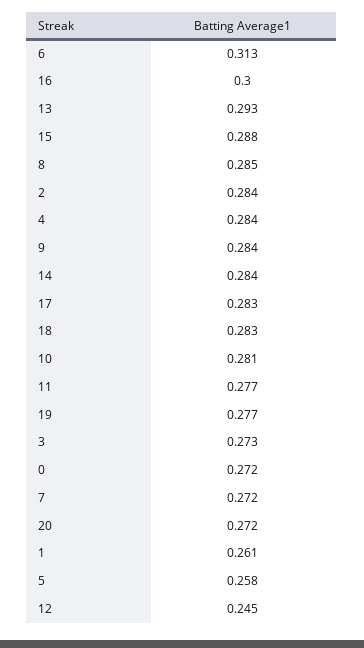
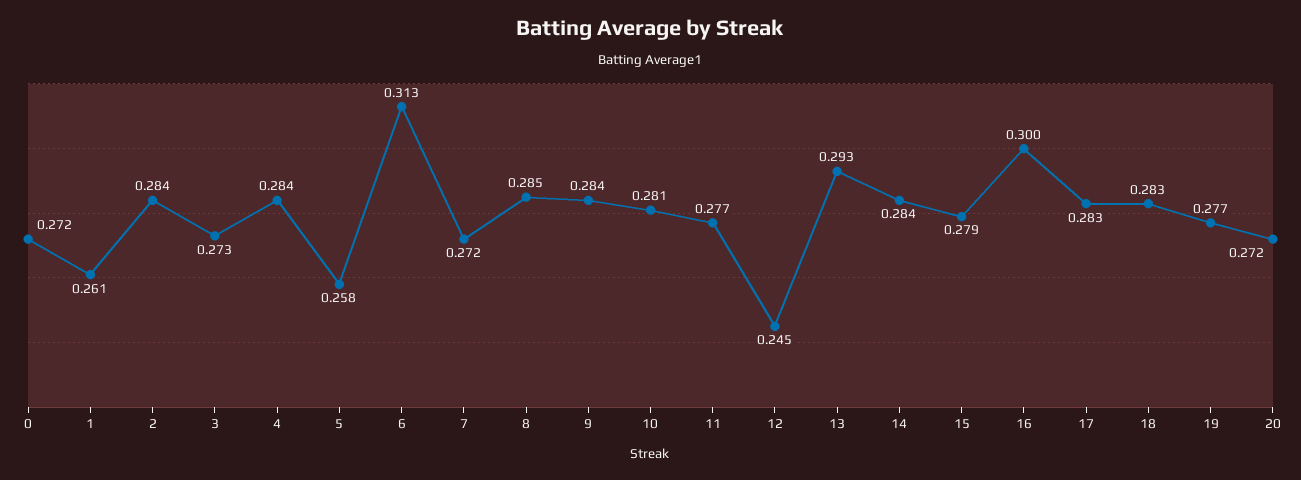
15: 0.288 -> 0.279

